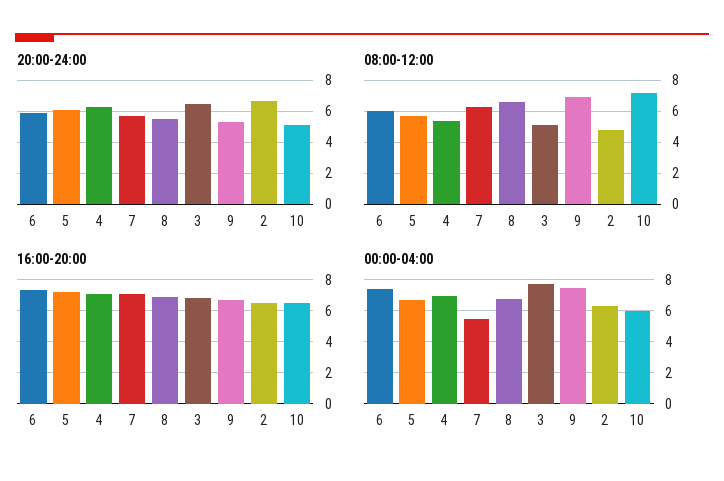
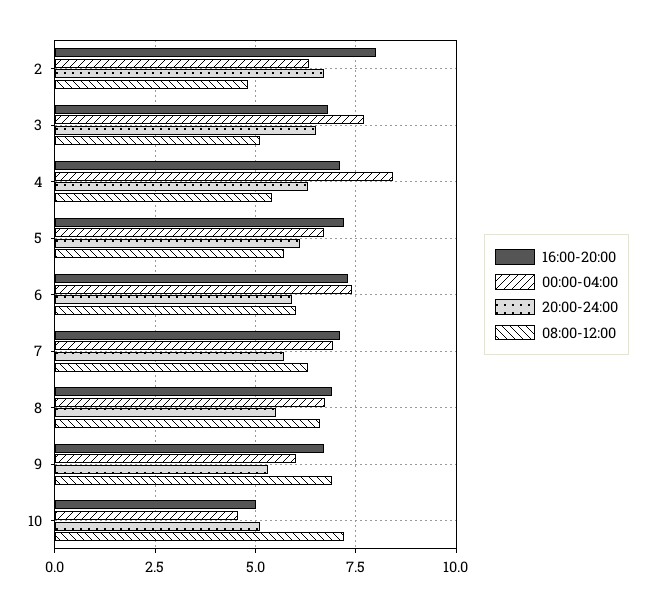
16:00-20:00, 2: 6.5 -> 8
16:00-20:00, 10: 6.5 -> 5
00:00-04:00, 4: 7 -> 8.5
00:00-04:00, 7: 5.5 -> 7
00:00-04:00, 9: 7.5 -> 6
00:00-04:00, 10: 6 -> 4.5

